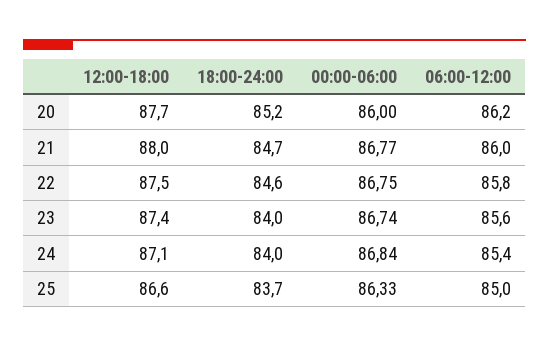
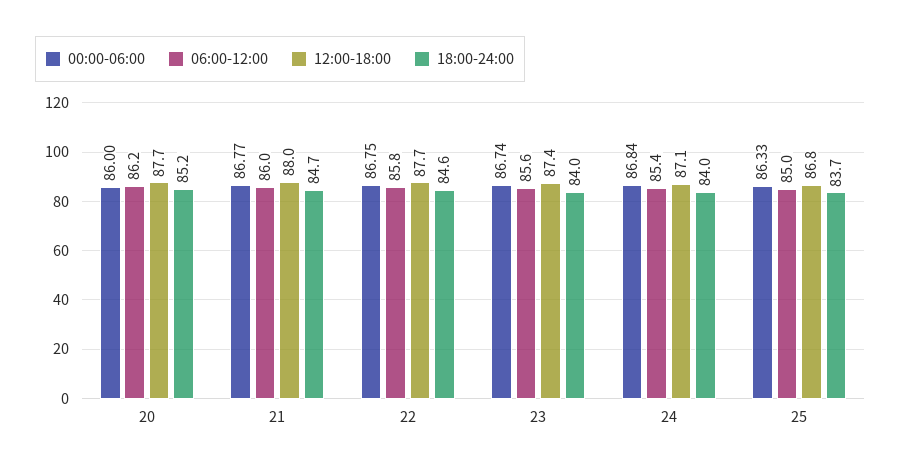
12:00-18:00, 22: 87.5 -> 87.7
12:00-18:00, 25: 86.6 -> 86.8

